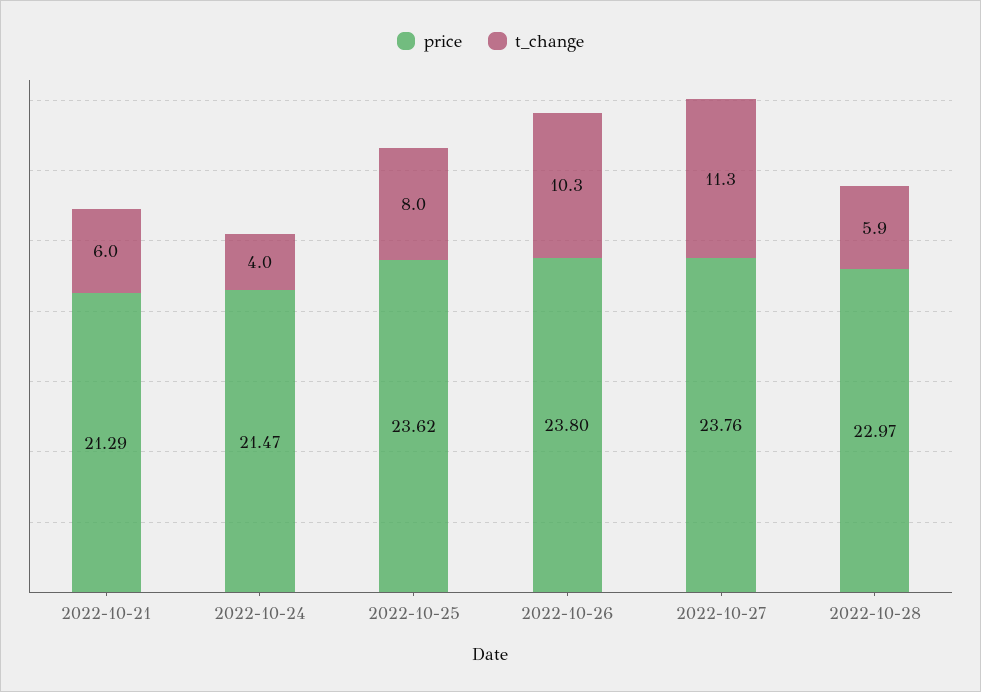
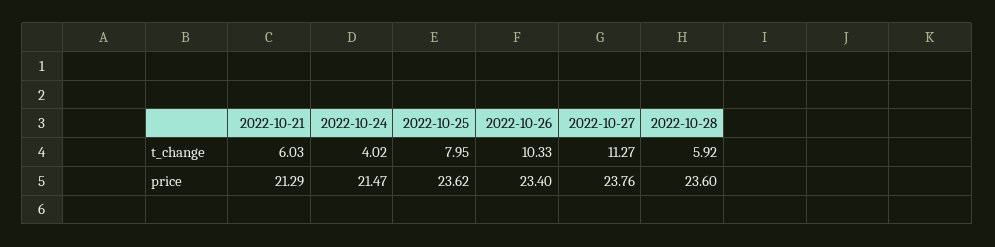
price, 2022-10-26: 23.8 -> 23.4
price, 2022-10-28: 22.97 -> 23.6

